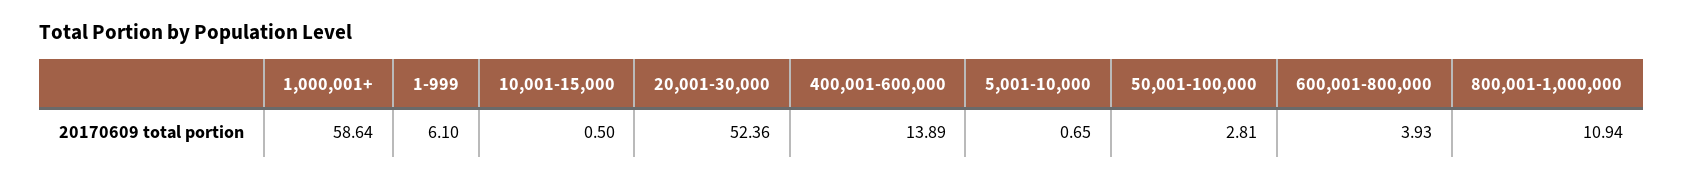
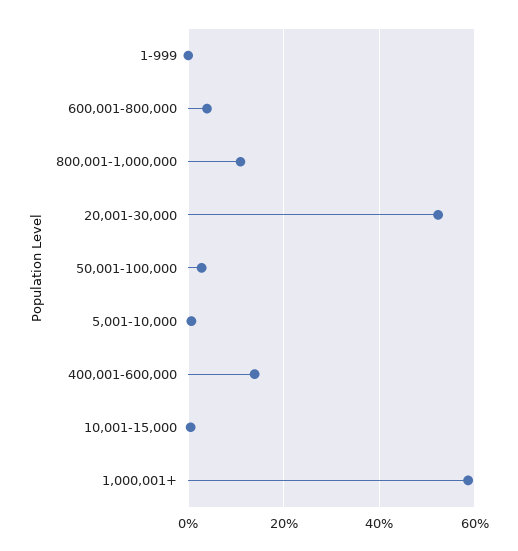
1-999: 6.1 -> 0

